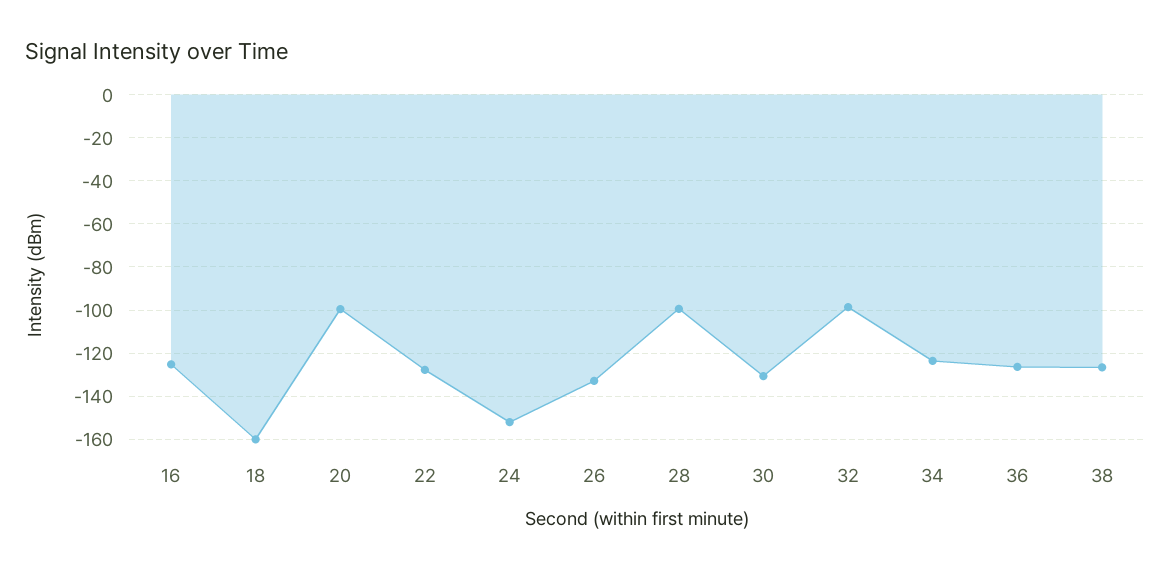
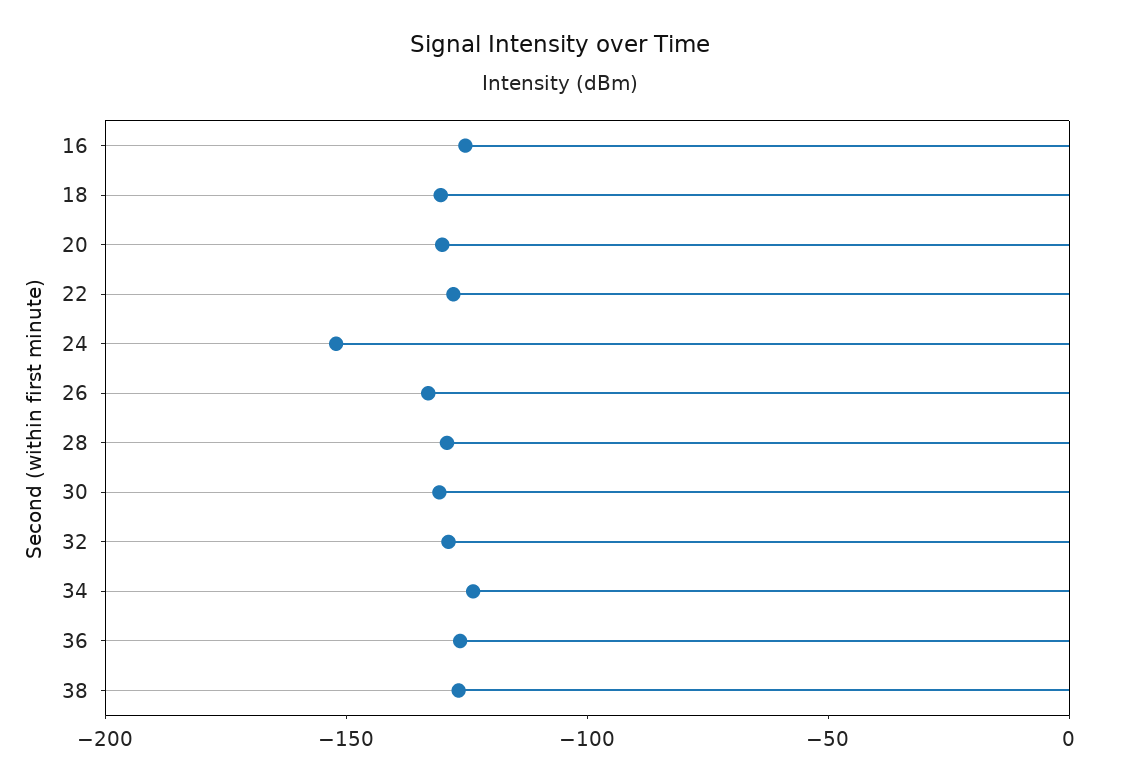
18: -160 -> -130
20: -100 -> -130
28: -100 -> -130
32: -100 -> -130

